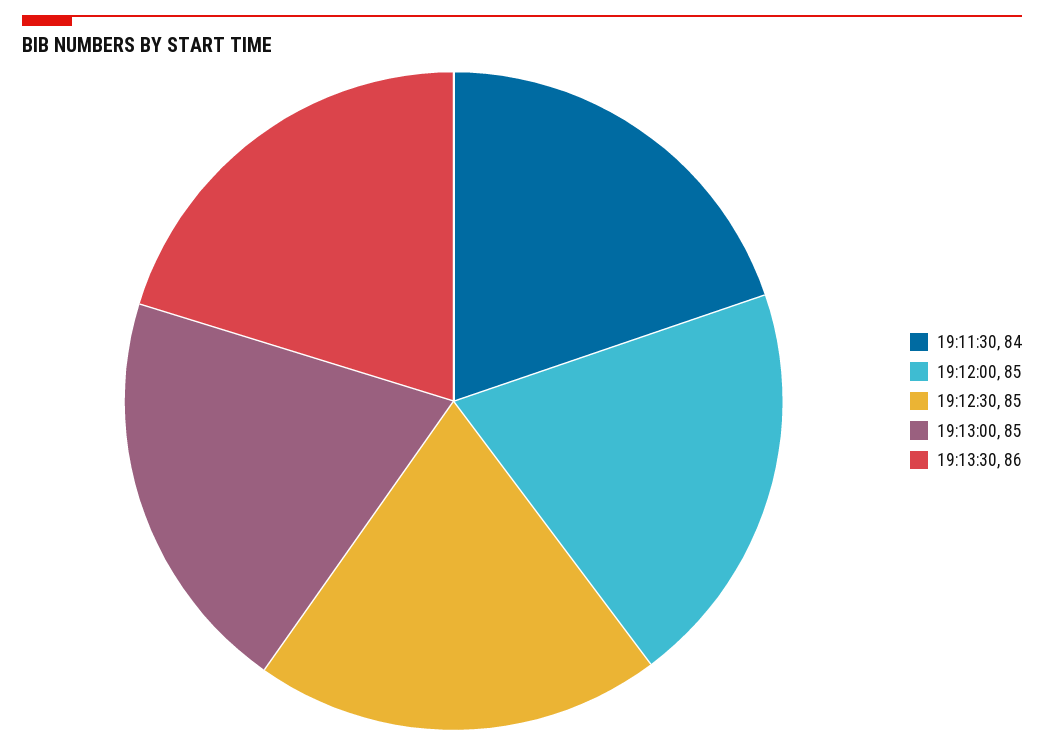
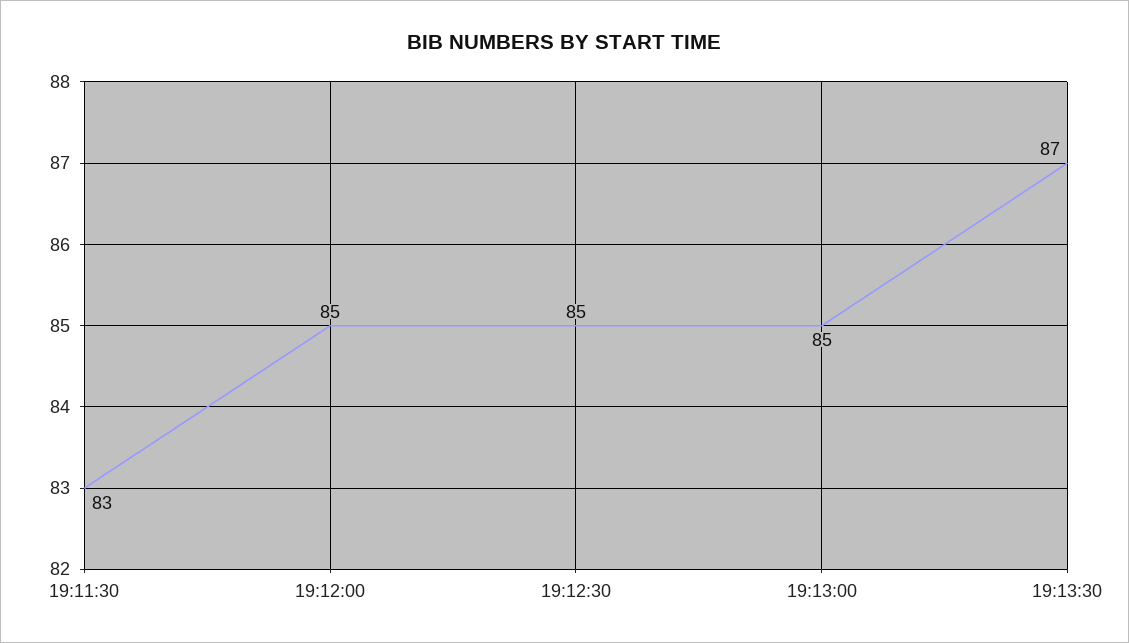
19:11:30: 84 -> 83
19:13:30: 86 -> 87

